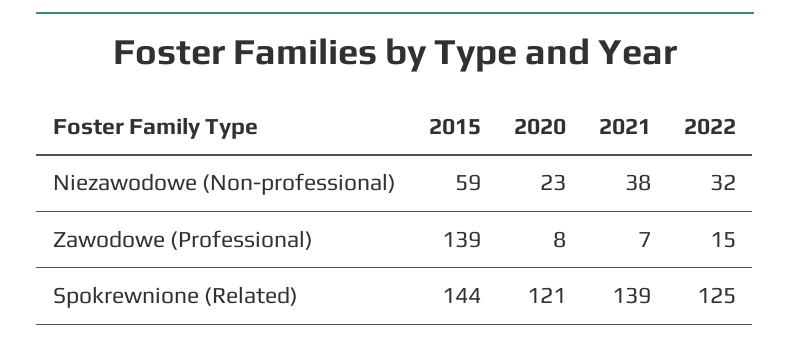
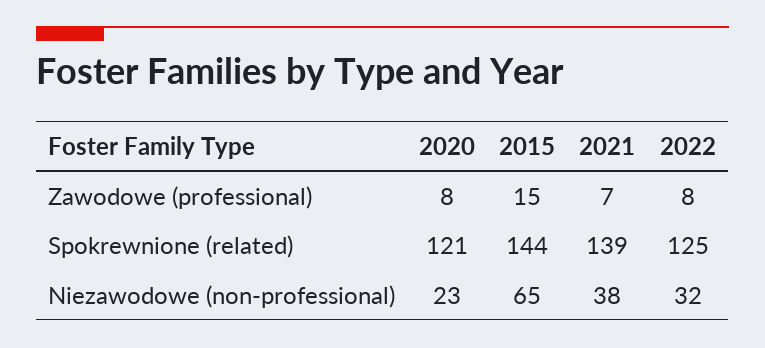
2015, Niezawodowe (Non-professional): 59 -> 65
2015, Zawodowe (Professional): 139 -> 15
2022, Zawodowe (Professional): 15 -> 8

